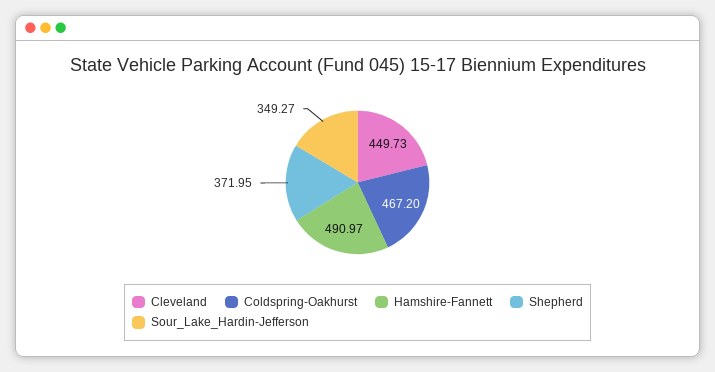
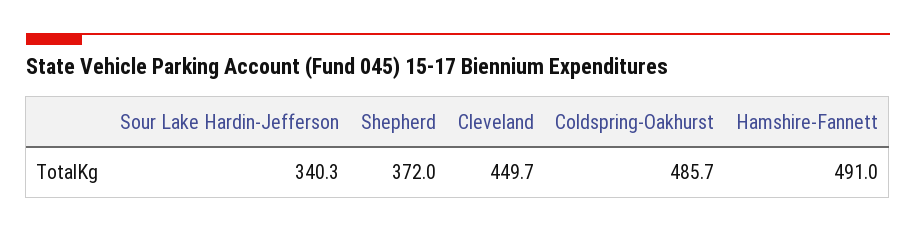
Coldspring-Oakhurst: 467.2 -> 485.7
Sour_Lake_Hardin-Jefferson: 349.27 -> 340.3

